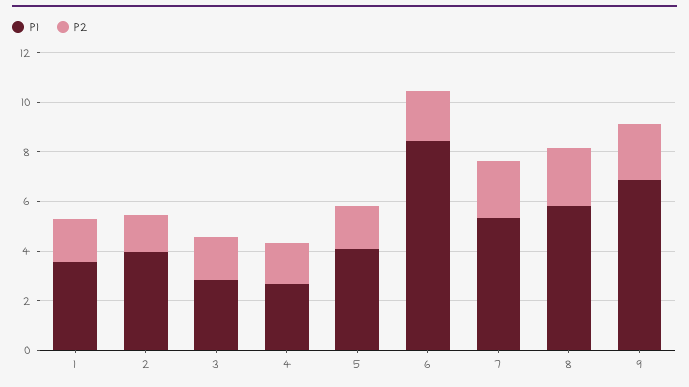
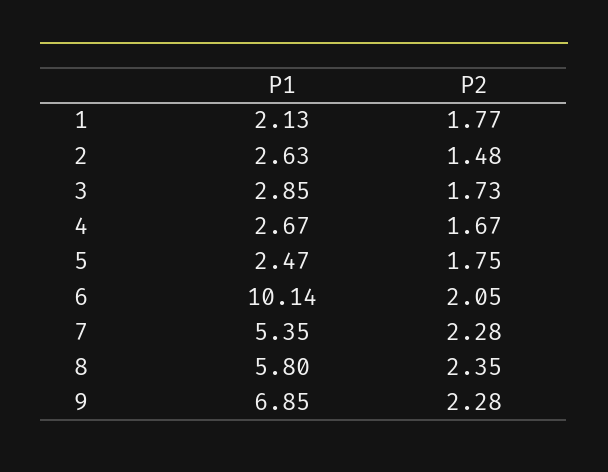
P1, 1: 3.5 -> 2.13
P1, 2: 4 -> 2.63
P1, 5: 4 -> 2.47
P1, 6: 8.5 -> 10.14

